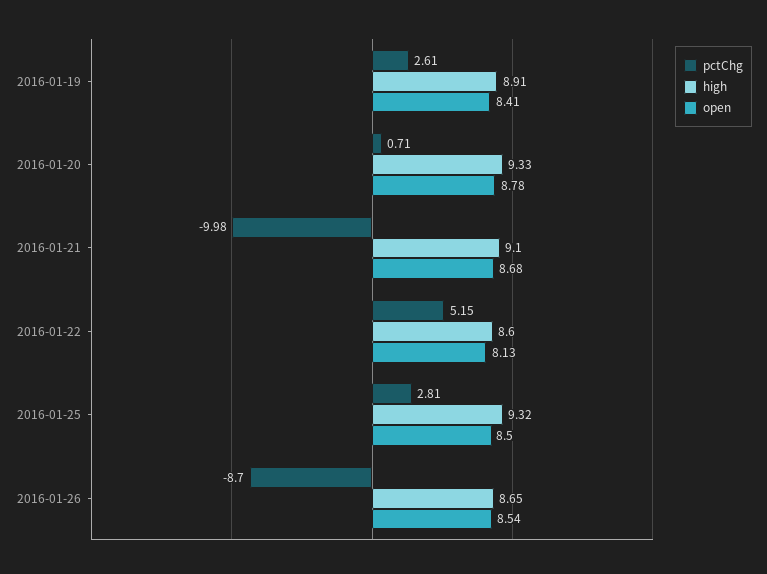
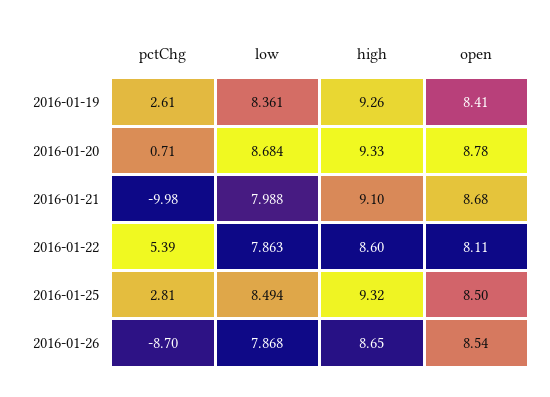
high, 2016-01-19: 8.91 -> 9.26
pctChg, 2016-01-22: 5.15 -> 5.39
open, 2016-01-22: 8.13 -> 8.11
low, 2016-01-19: none -> 8.361
low, 2016-01-20: none -> 8.684
low, 2016-01-21: none -> 7.988
low, 2016-01-22: none -> 7.863
low, 2016-01-25: none -> 8.494
low, 2016-01-26: none -> 7.868

